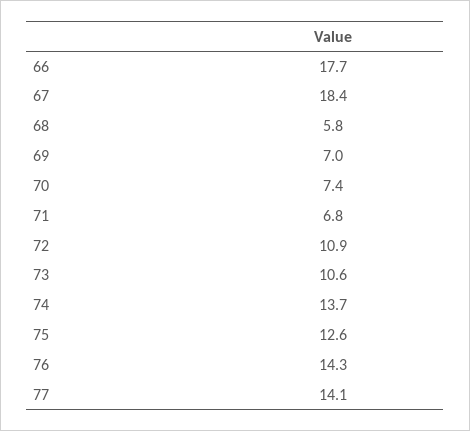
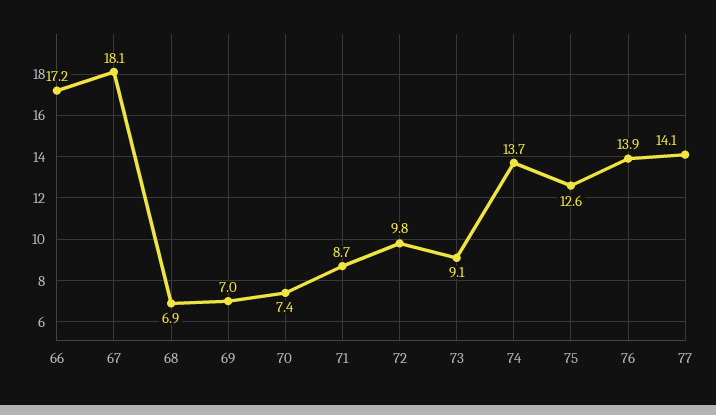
66: 17.7 -> 17.2
67: 18.4 -> 18.1
68: 5.8 -> 6.9
71: 6.8 -> 8.7
72: 10.9 -> 9.8
73: 10.6 -> 9.1
76: 14.3 -> 13.9

